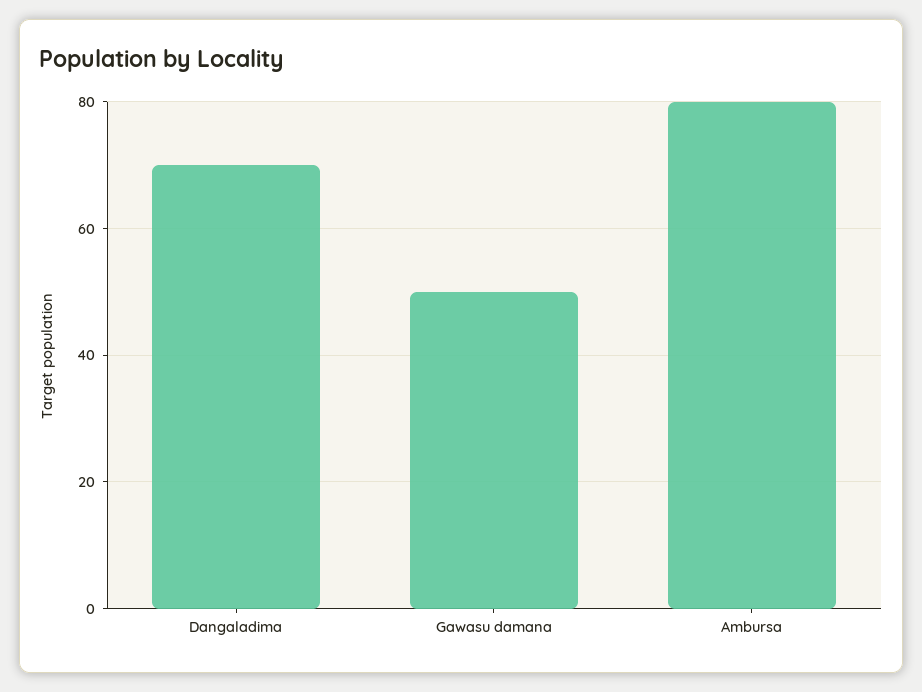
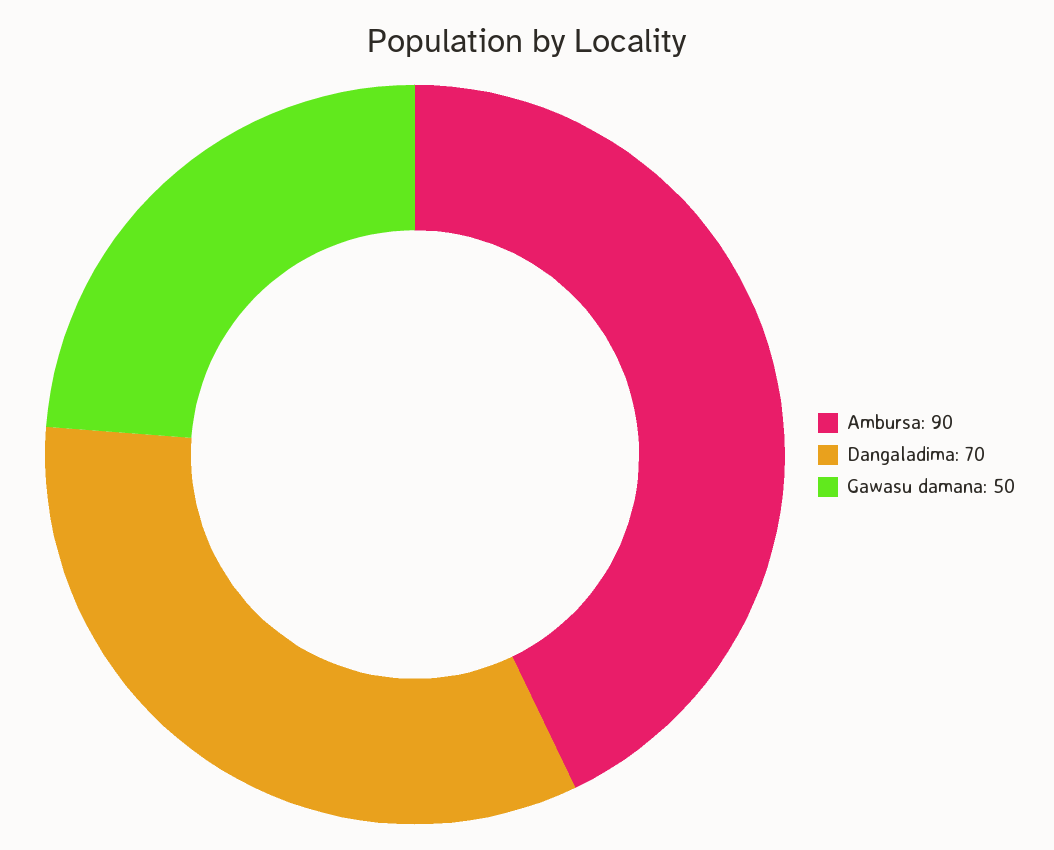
Ambursa: 80 -> 90

